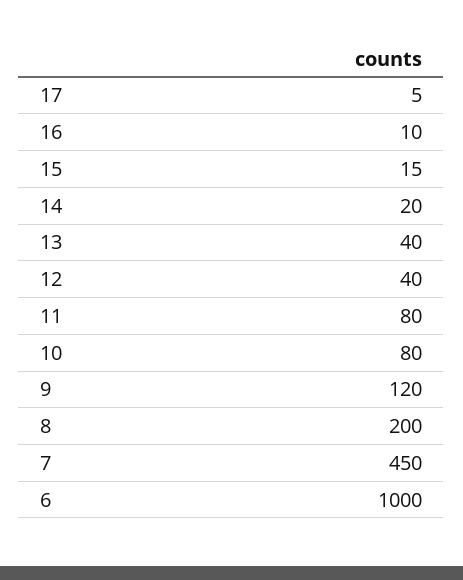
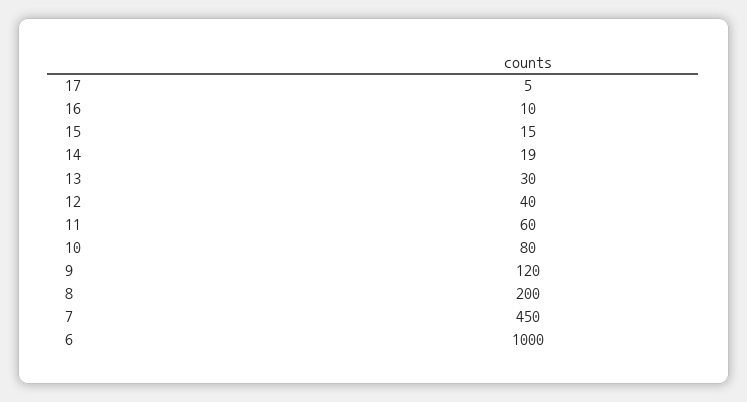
14: 20 -> 19
13: 40 -> 30
11: 80 -> 60

